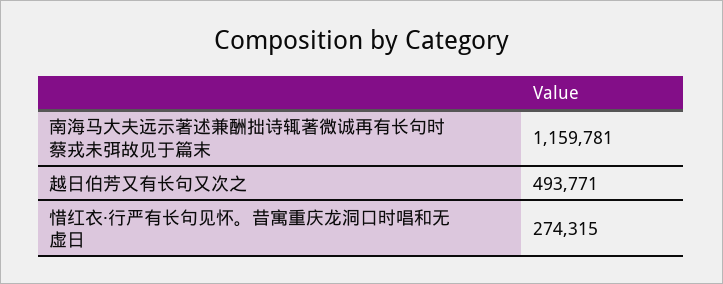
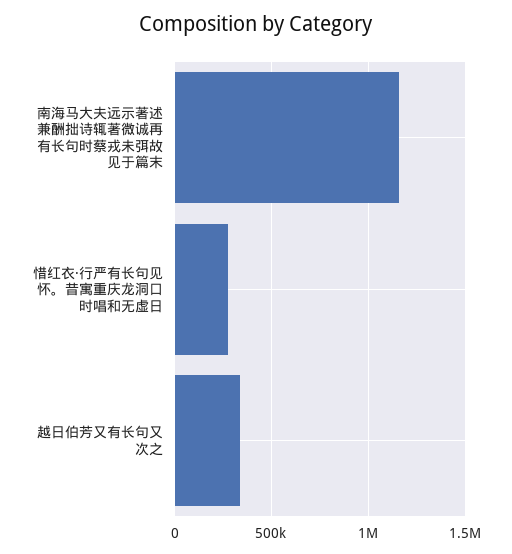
越日伯芳又有长句又次之: 493771 -> 350000

